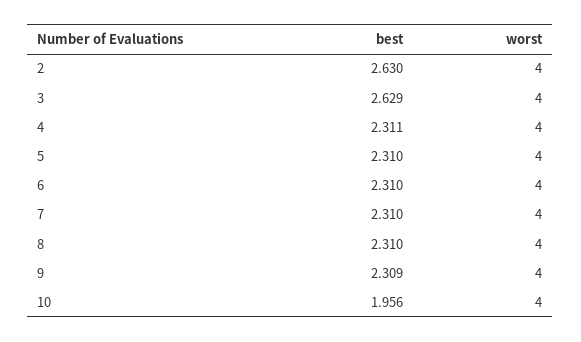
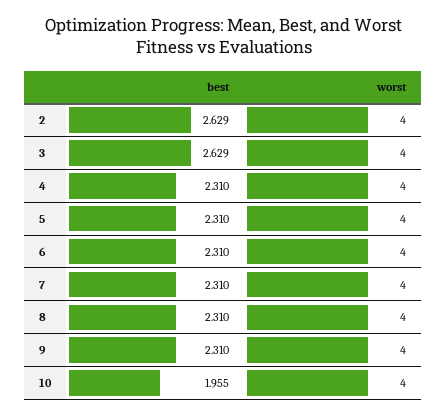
best, 2: 2.63 -> 2.629
best, 4: 2.311 -> 2.31
best, 9: 2.309 -> 2.31
best, 10: 1.956 -> 1.955

